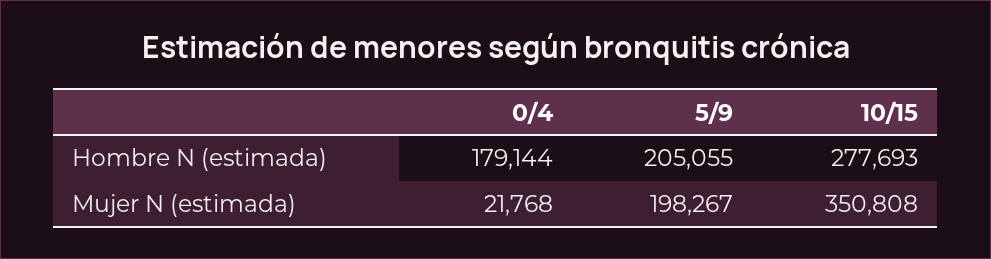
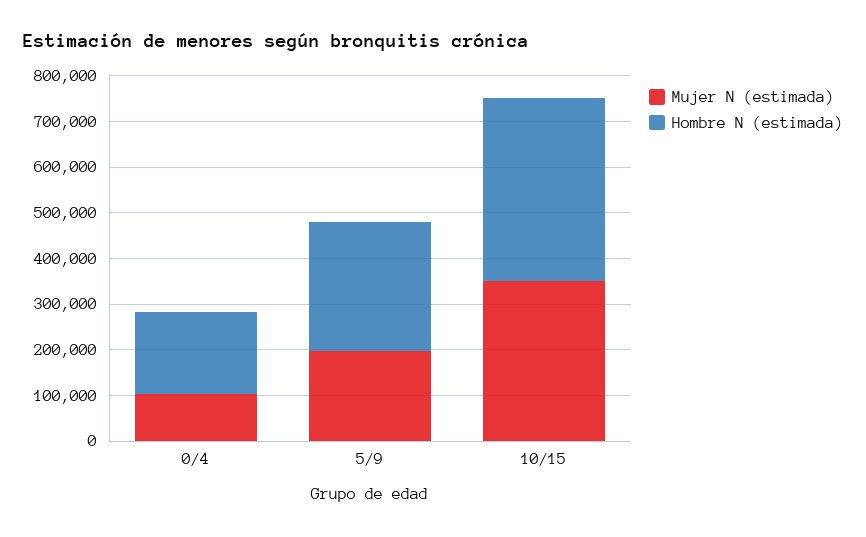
Hombre N (estimada), 5/9: 205055 -> 280000
Hombre N (estimada), 10/15: 277693 -> 400000
Mujer N (estimada), 0/4: 21768 -> 100000

